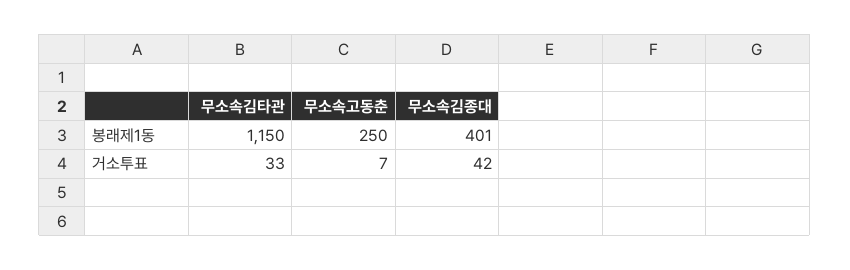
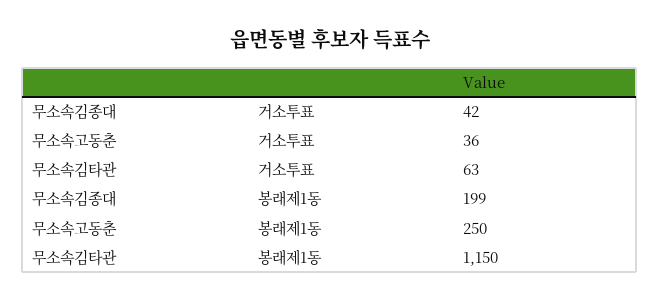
무소속김종대, 봉래제1동: 401 -> 199
무소속김타관, 거소투표: 33 -> 63
무소속고동춘, 거소투표: 7 -> 36

